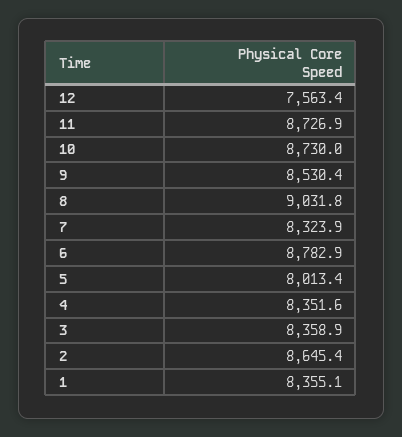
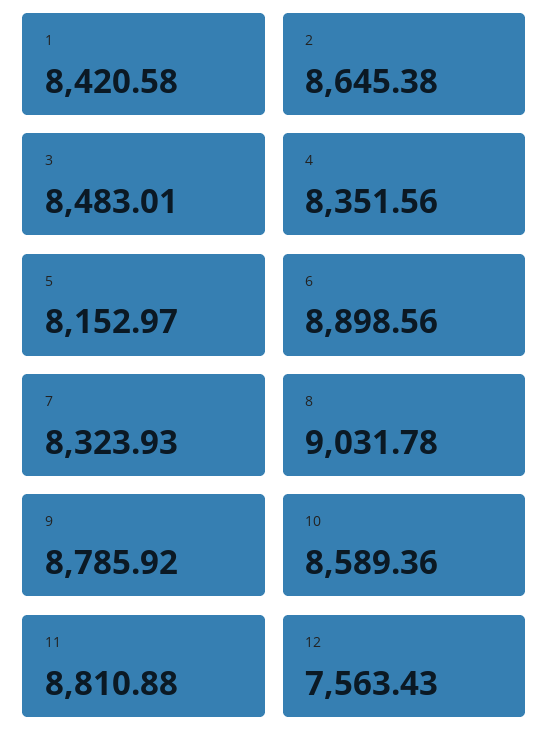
11: 8726.9 -> 8810.88
10: 8730 -> 8589.36
9: 8530.4 -> 8785.92
6: 8782.9 -> 8898.56
5: 8013.4 -> 8152.97
3: 8358.9 -> 8483.01
1: 8355.1 -> 8420.58

